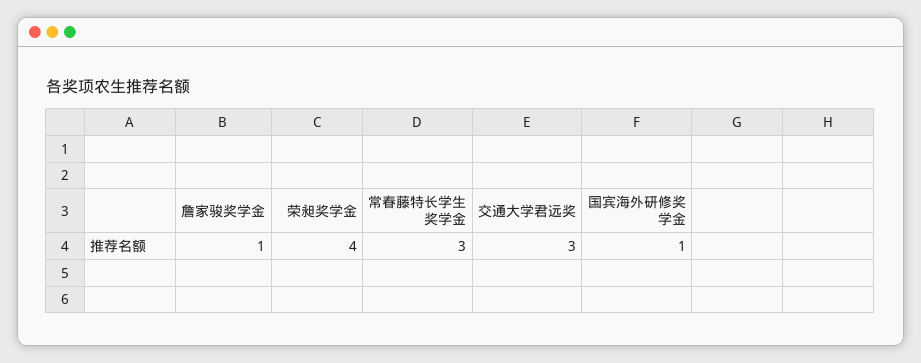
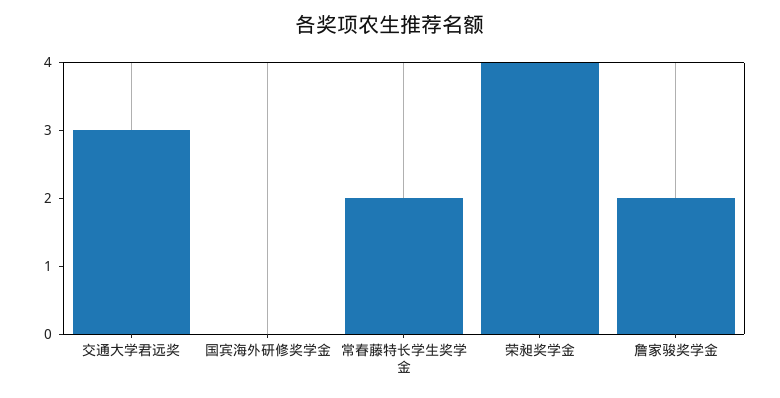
詹家骏奖学金: 1 -> 2
常春藤特长学生奖学金: 3 -> 2
国宾海外研修奖学金: 1 -> 0

